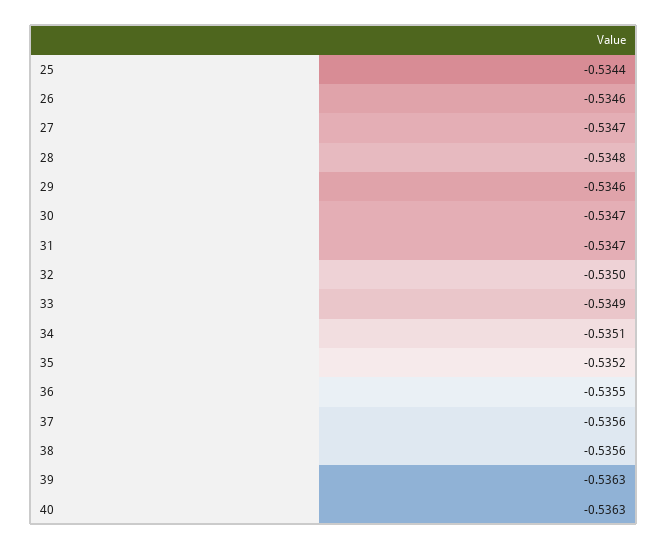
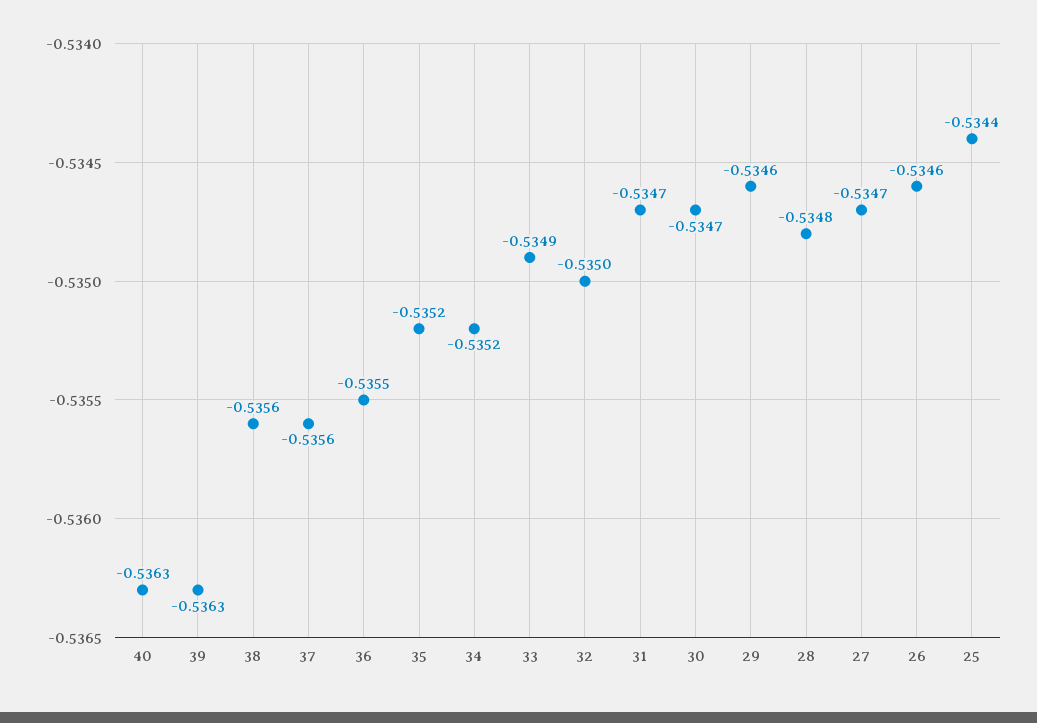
34: -0.5351 -> -0.5352

